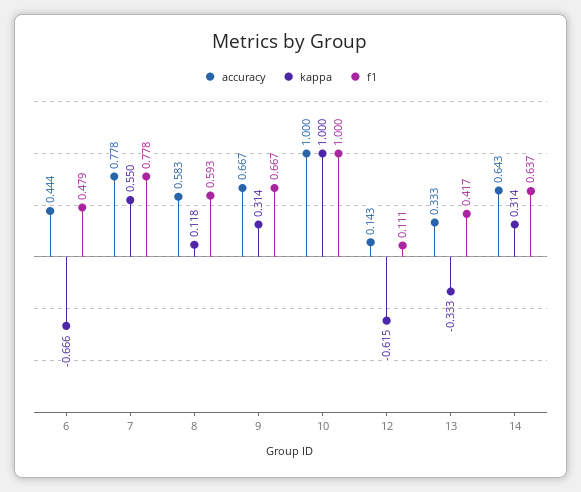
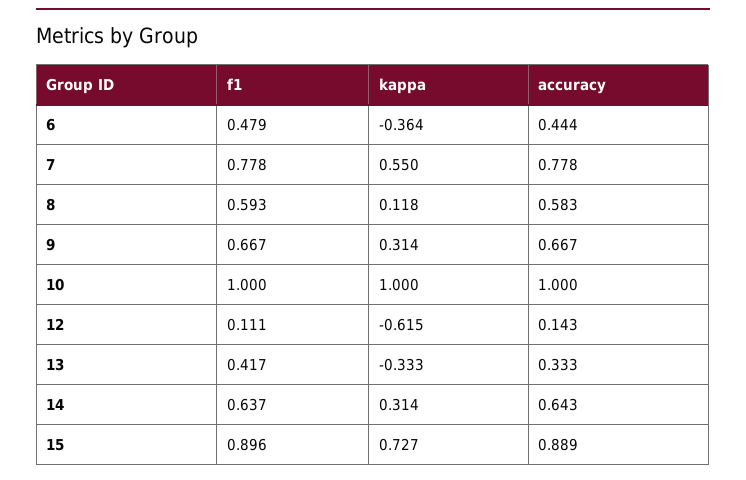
kappa, 6: -0.666 -> -0.364
f1, 15: none -> 0.896
kappa, 15: none -> 0.727
accuracy, 15: none -> 0.889

